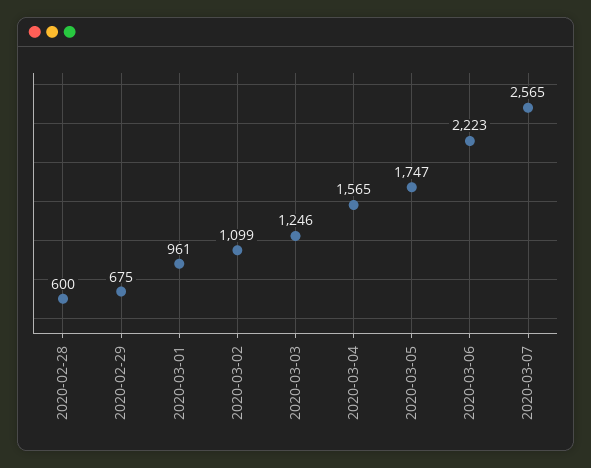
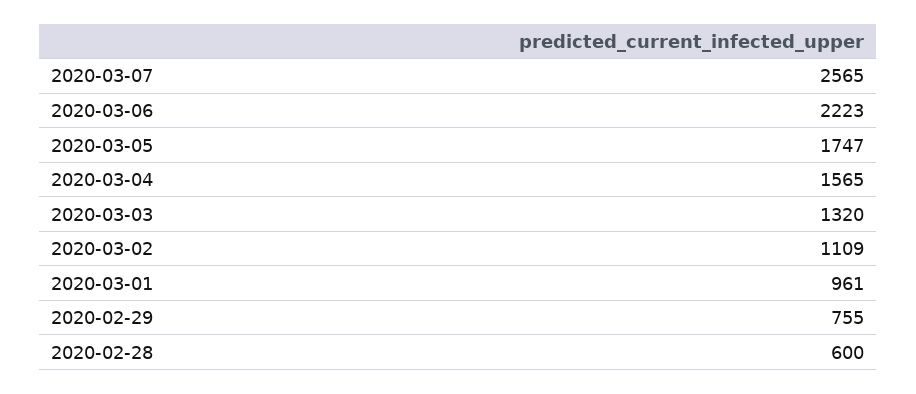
2020-02-29: 675 -> 755
2020-03-02: 1099 -> 1109
2020-03-03: 1246 -> 1320

